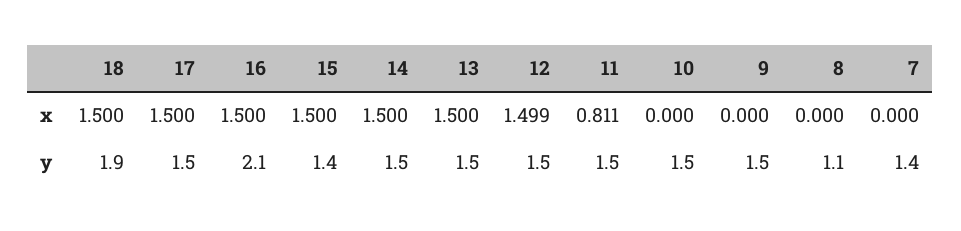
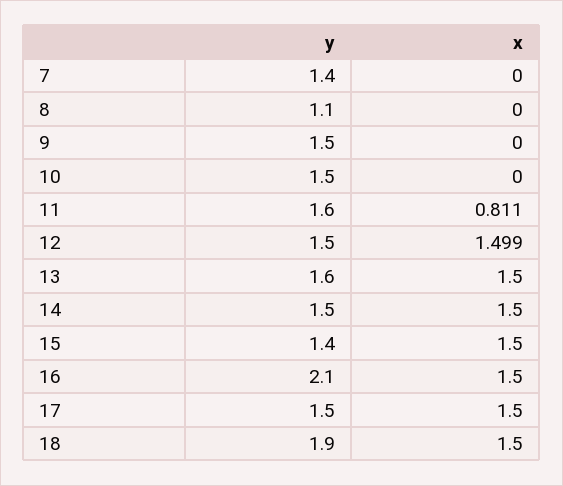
13, y: 1.5 -> 1.6
11, y: 1.5 -> 1.6

